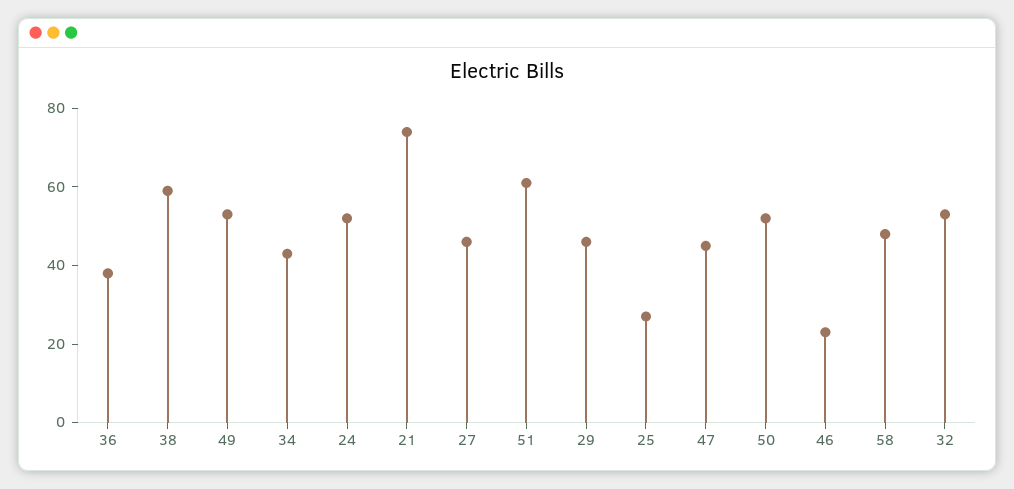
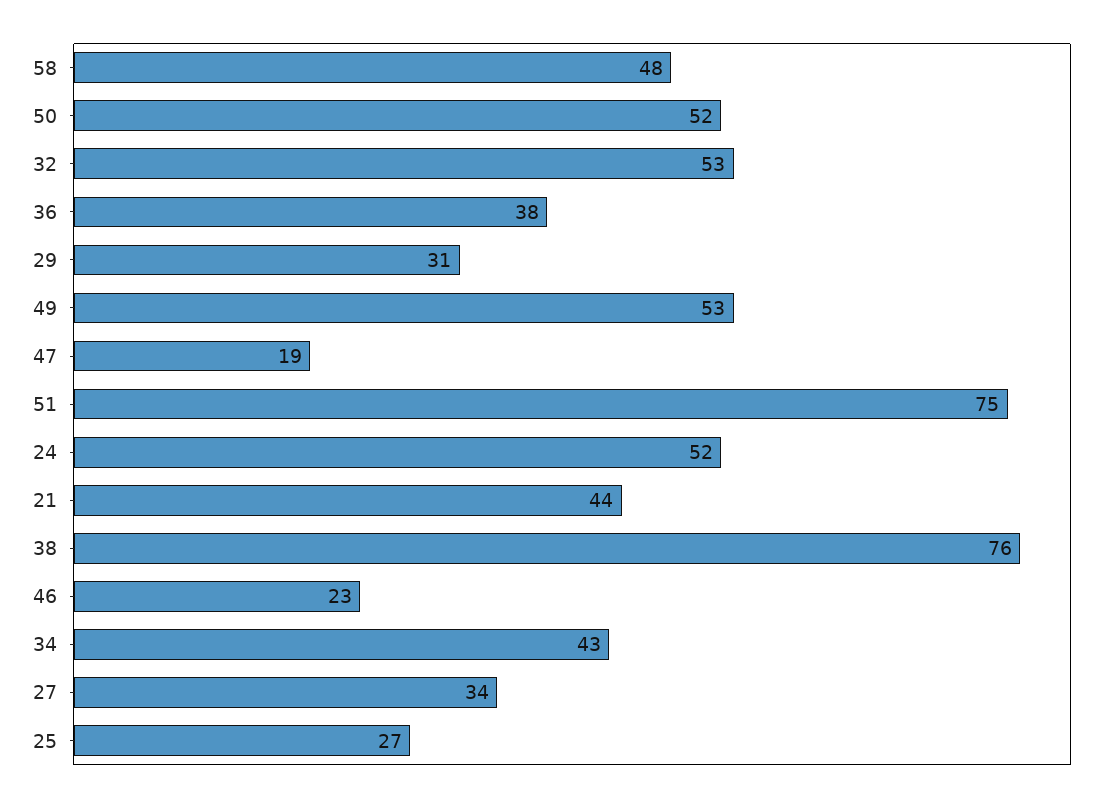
38: 60 -> 76
21: 75 -> 44
27: 45 -> 34
51: 60 -> 75
29: 45 -> 31
47: 45 -> 19

